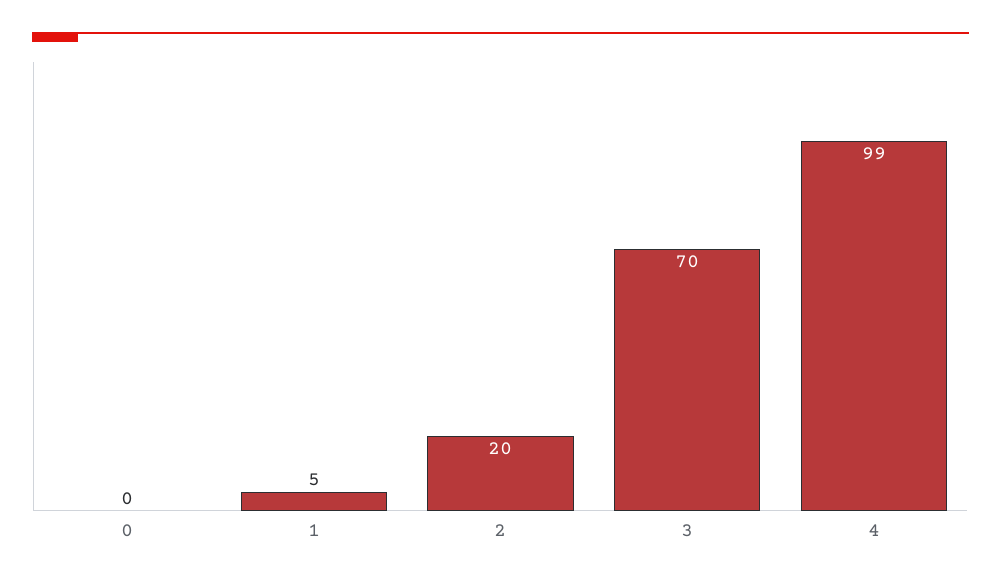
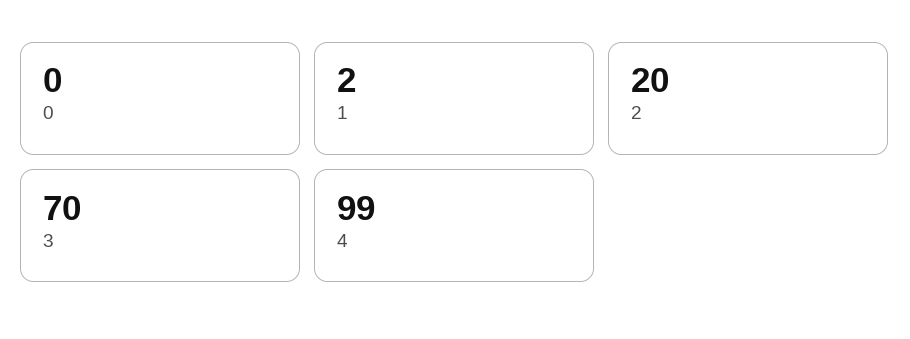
1: 5 -> 2

